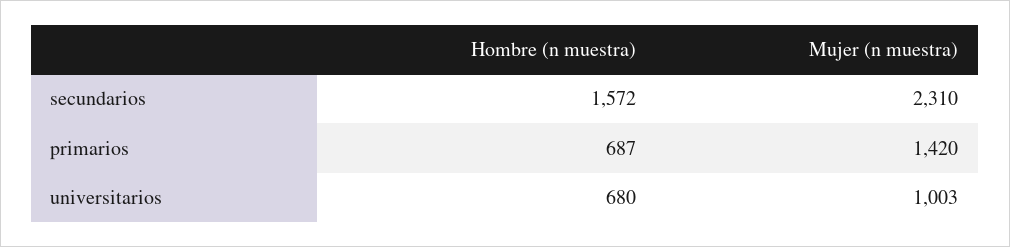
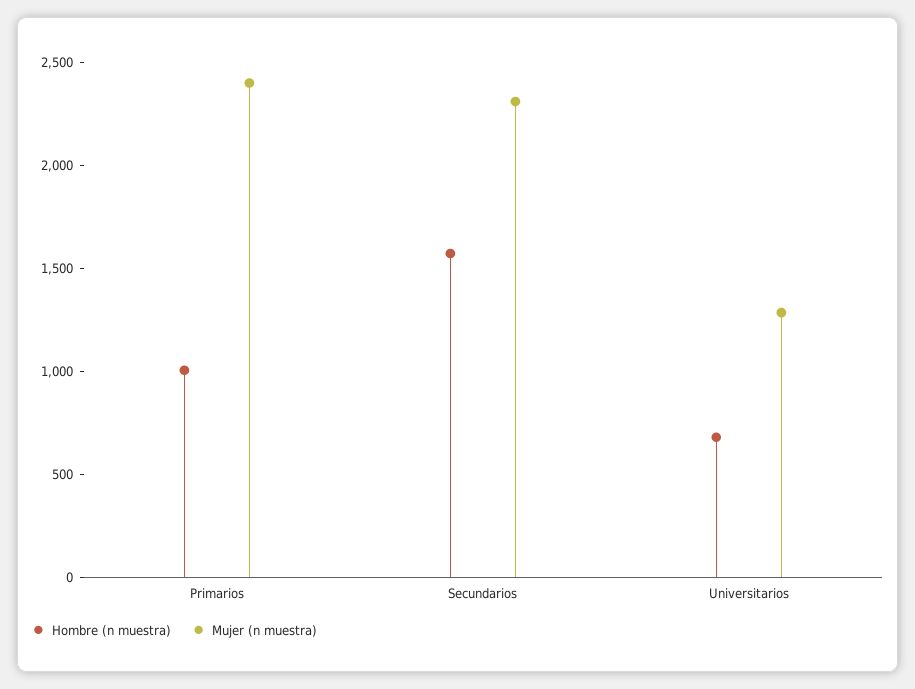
Hombre (n muestra), primarios: 687 -> 1000
Mujer (n muestra), primarios: 1420 -> 2400
Mujer (n muestra), universitarios: 1003 -> 1300

